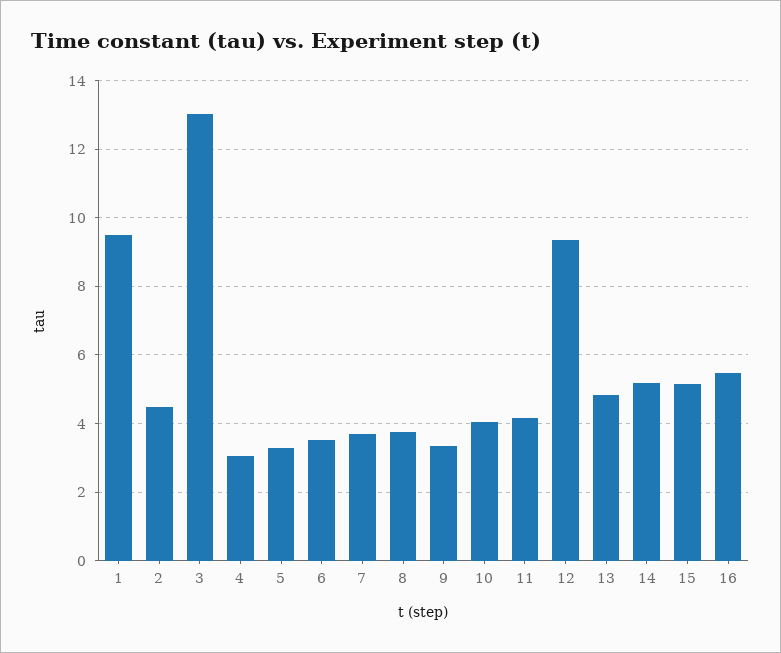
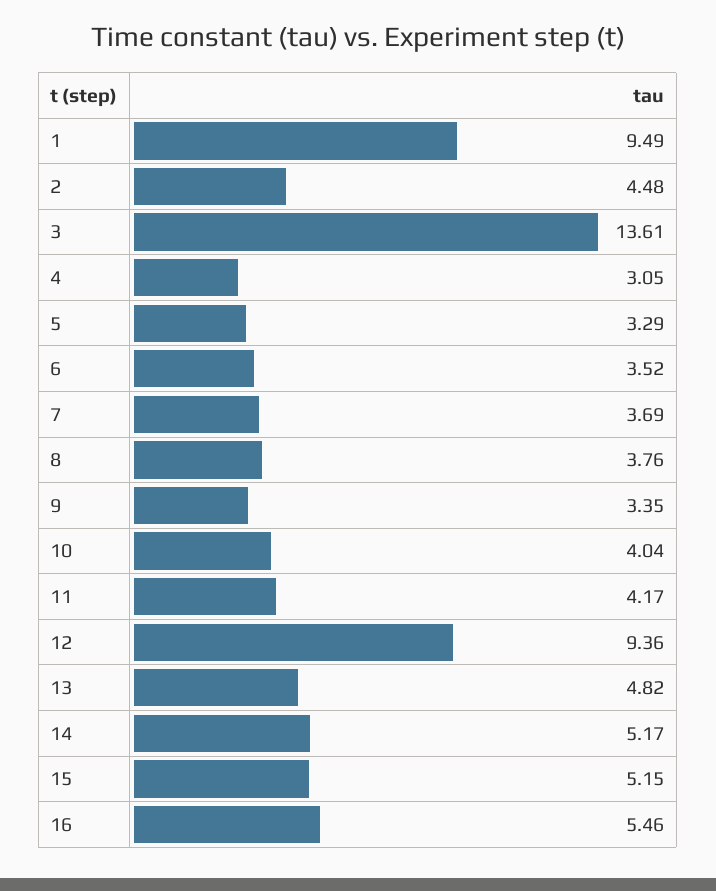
3: 13 -> 13.61

